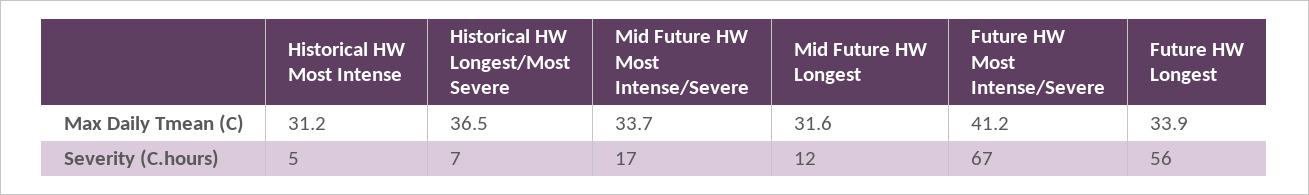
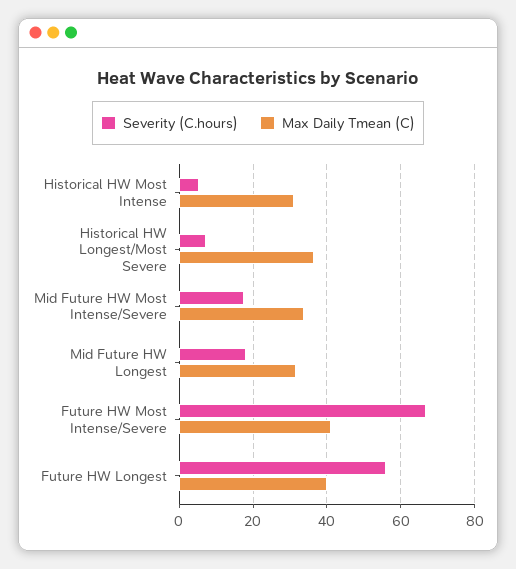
Max Daily Tmean (C), Future HW Longest: 33.9 -> 40
Severity (C.hours), Mid Future HW Longest: 12 -> 18

